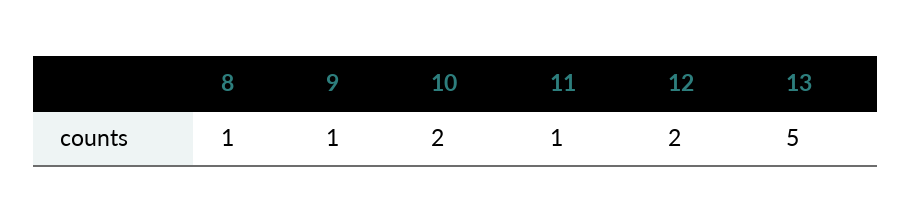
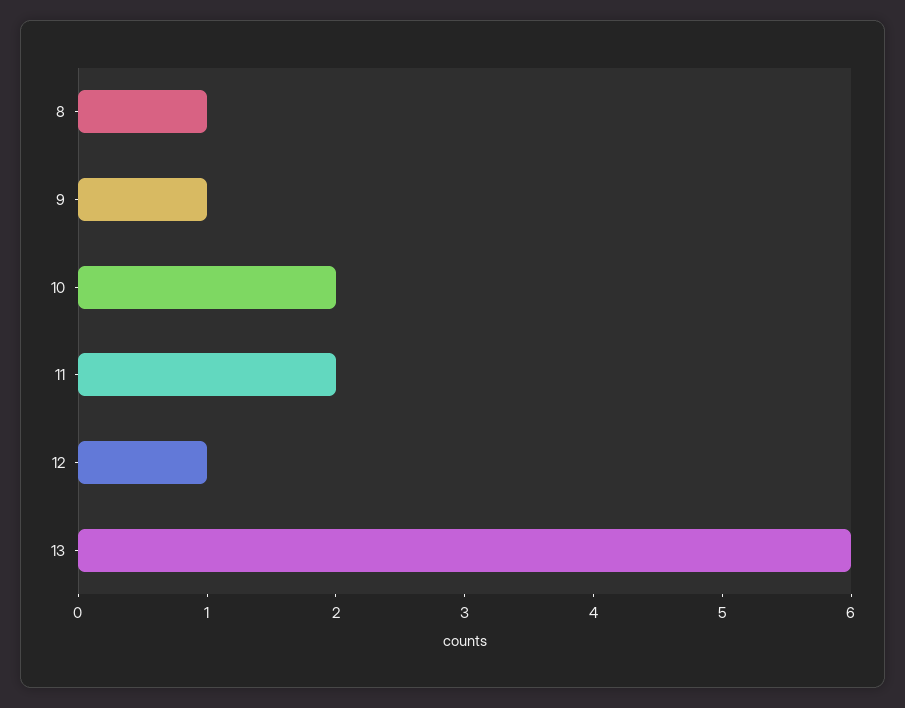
11: 1 -> 2
12: 2 -> 1
13: 5 -> 6

